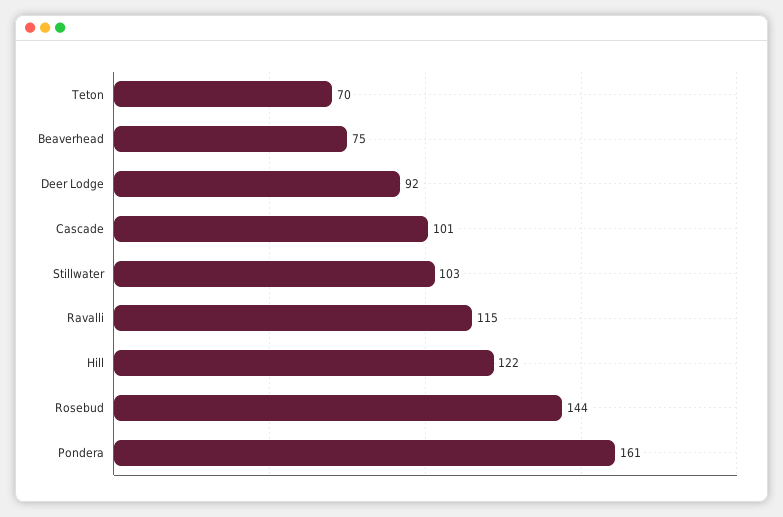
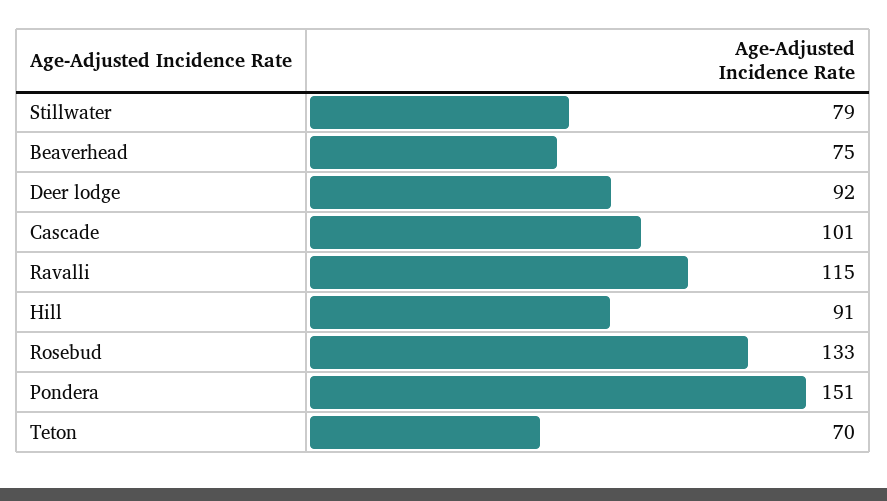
Stillwater: 103 -> 79
Hill: 122 -> 91
Rosebud: 144 -> 133
Pondera: 161 -> 151

